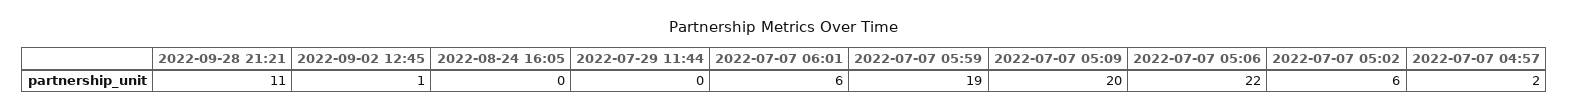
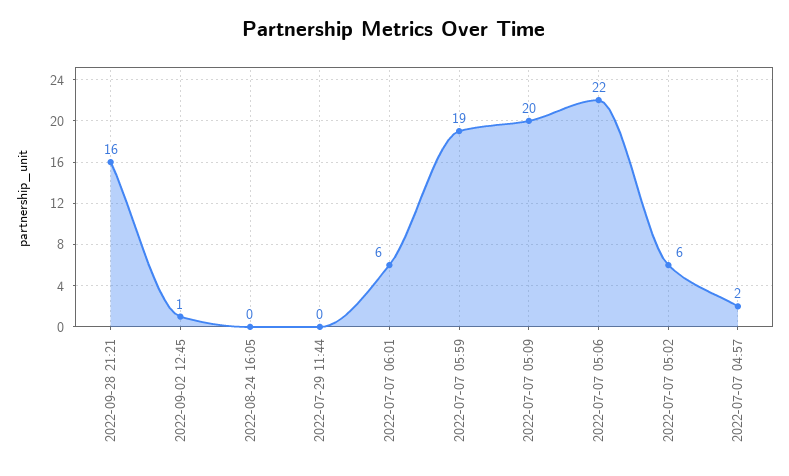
2022-09-28 21:21: 11 -> 16

